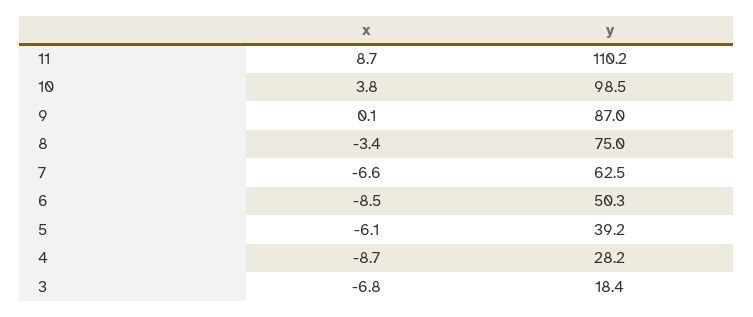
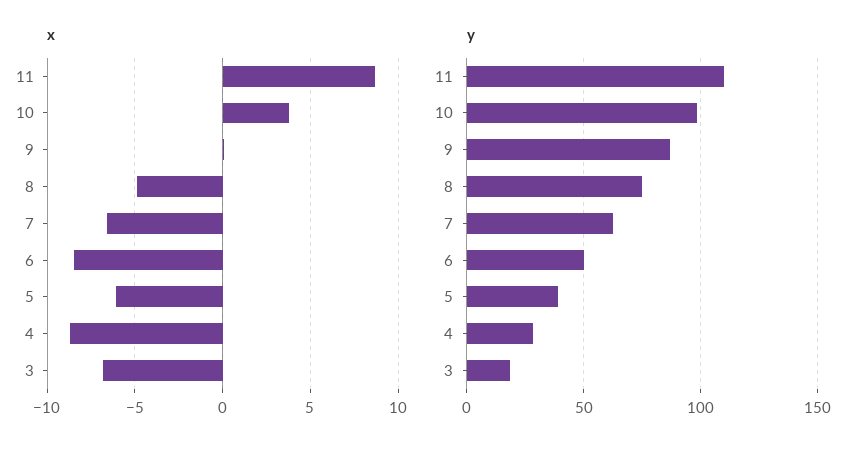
x, 8: -3.4 -> -5

